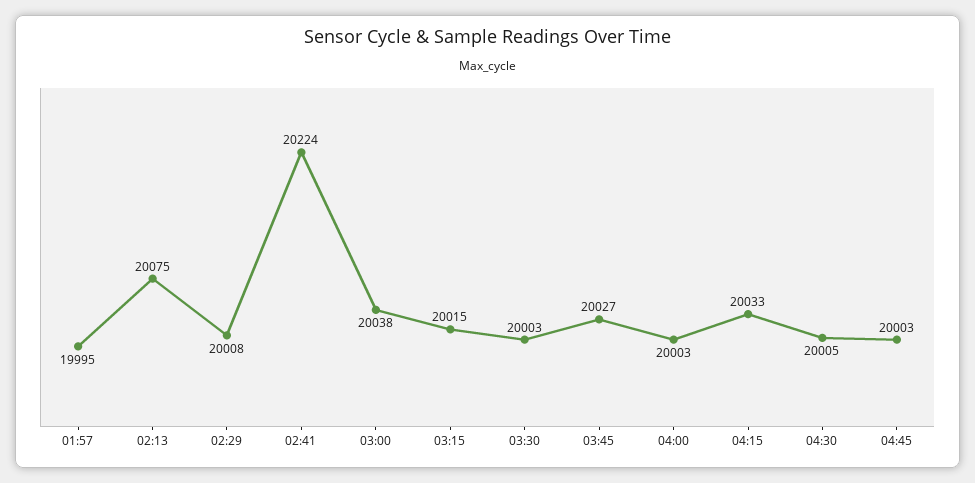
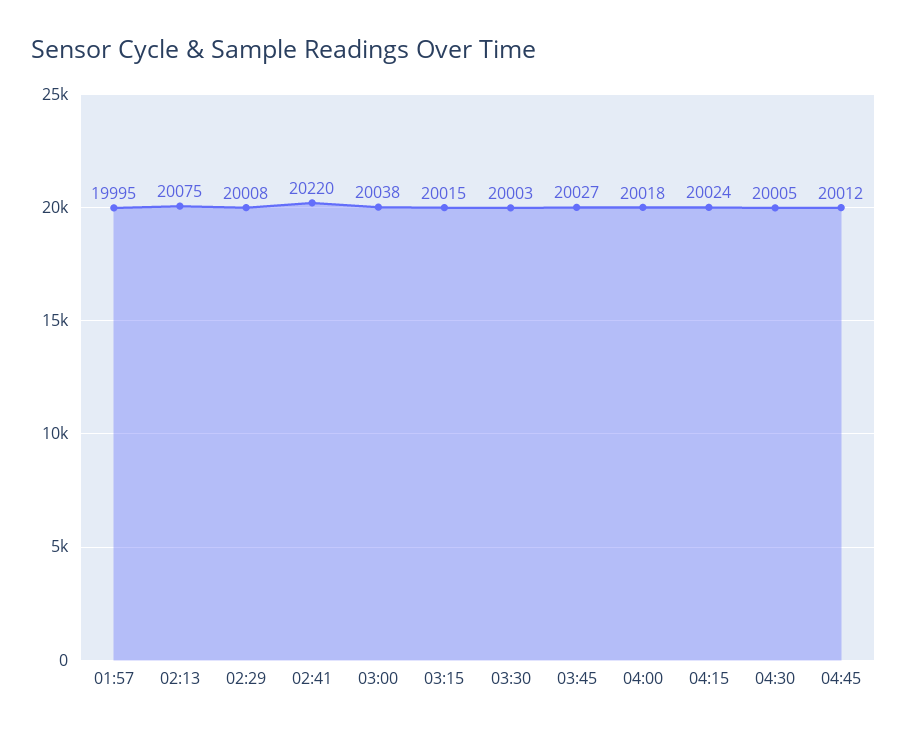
02:41: 20224 -> 20220
04:00: 20003 -> 20018
04:15: 20033 -> 20024
04:45: 20003 -> 20012

